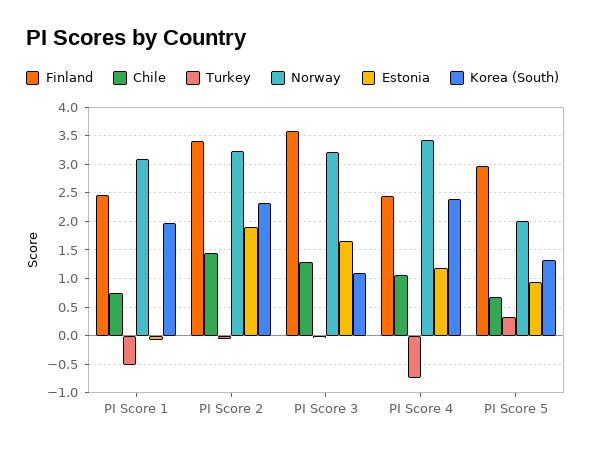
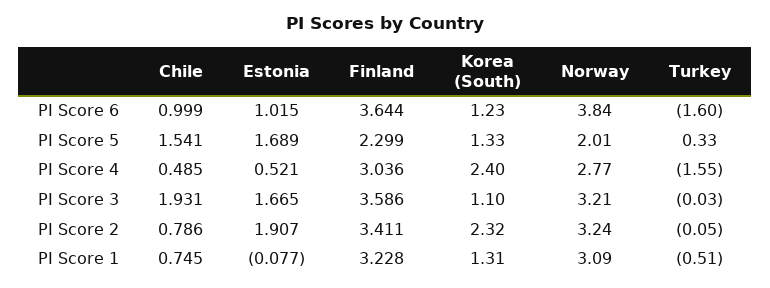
Finland, PI Score 1: 2.5 -> 3.228
Korea (South), PI Score 1: 2 -> 1.31
Chile, PI Score 2: 1.5 -> 0.786
Chile, PI Score 3: 1.25 -> 1.931
Finland, PI Score 4: 2.5 -> 3.036
Chile, PI Score 4: 1 -> 0.485
Turkey, PI Score 4: -0.75 -> -1.55
Norway, PI Score 4: 3.5 -> 2.77
Estonia, PI Score 4: 1.25 -> 0.521
Finland, PI Score 5: 3 -> 2.299
Chile, PI Score 5: 0.75 -> 1.541
Estonia, PI Score 5: 1 -> 1.689
Chile, PI Score 6: none -> 0.999
Estonia, PI Score 6: none -> 1.015
Finland, PI Score 6: none -> 3.644
Korea (South), PI Score 6: none -> 1.23
Norway, PI Score 6: none -> 3.84
Turkey, PI Score 6: none -> -1.6

